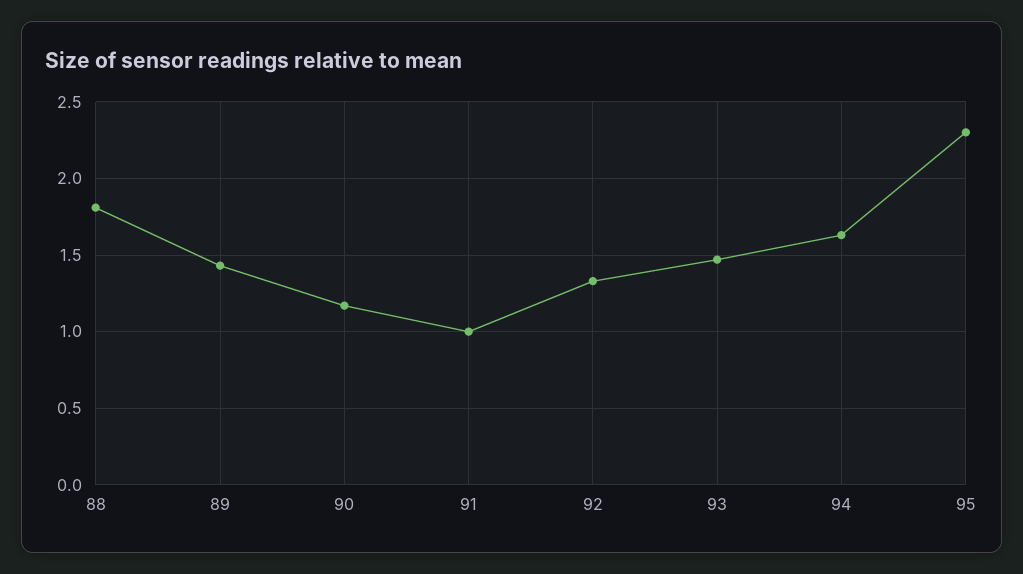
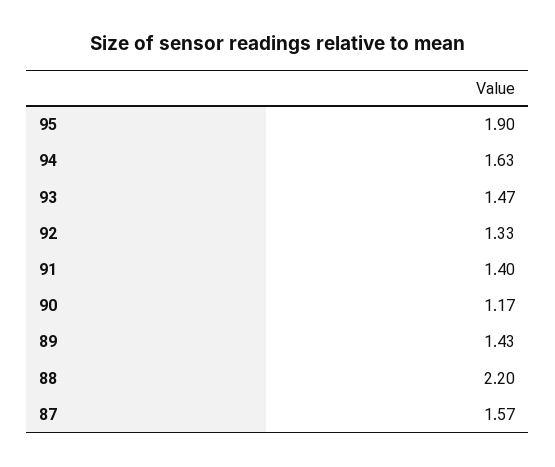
88: 1.8 -> 2.2
91: 1 -> 1.4
95: 2.3 -> 1.9
87: none -> 1.57

